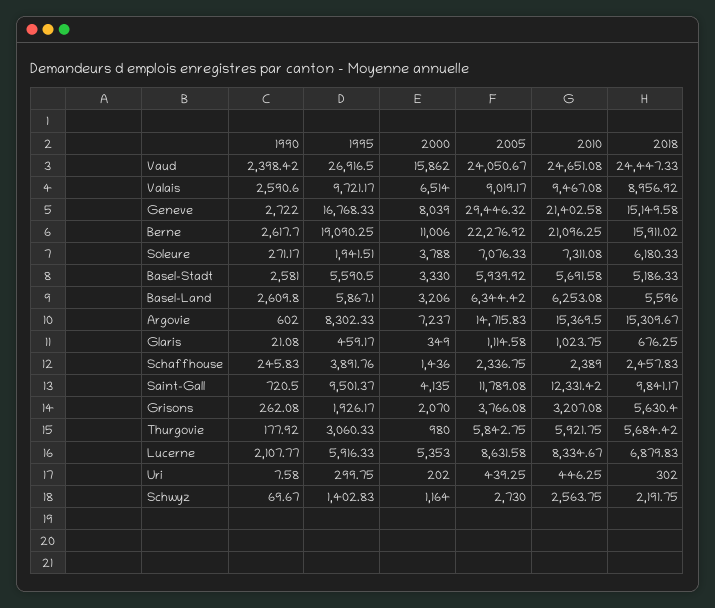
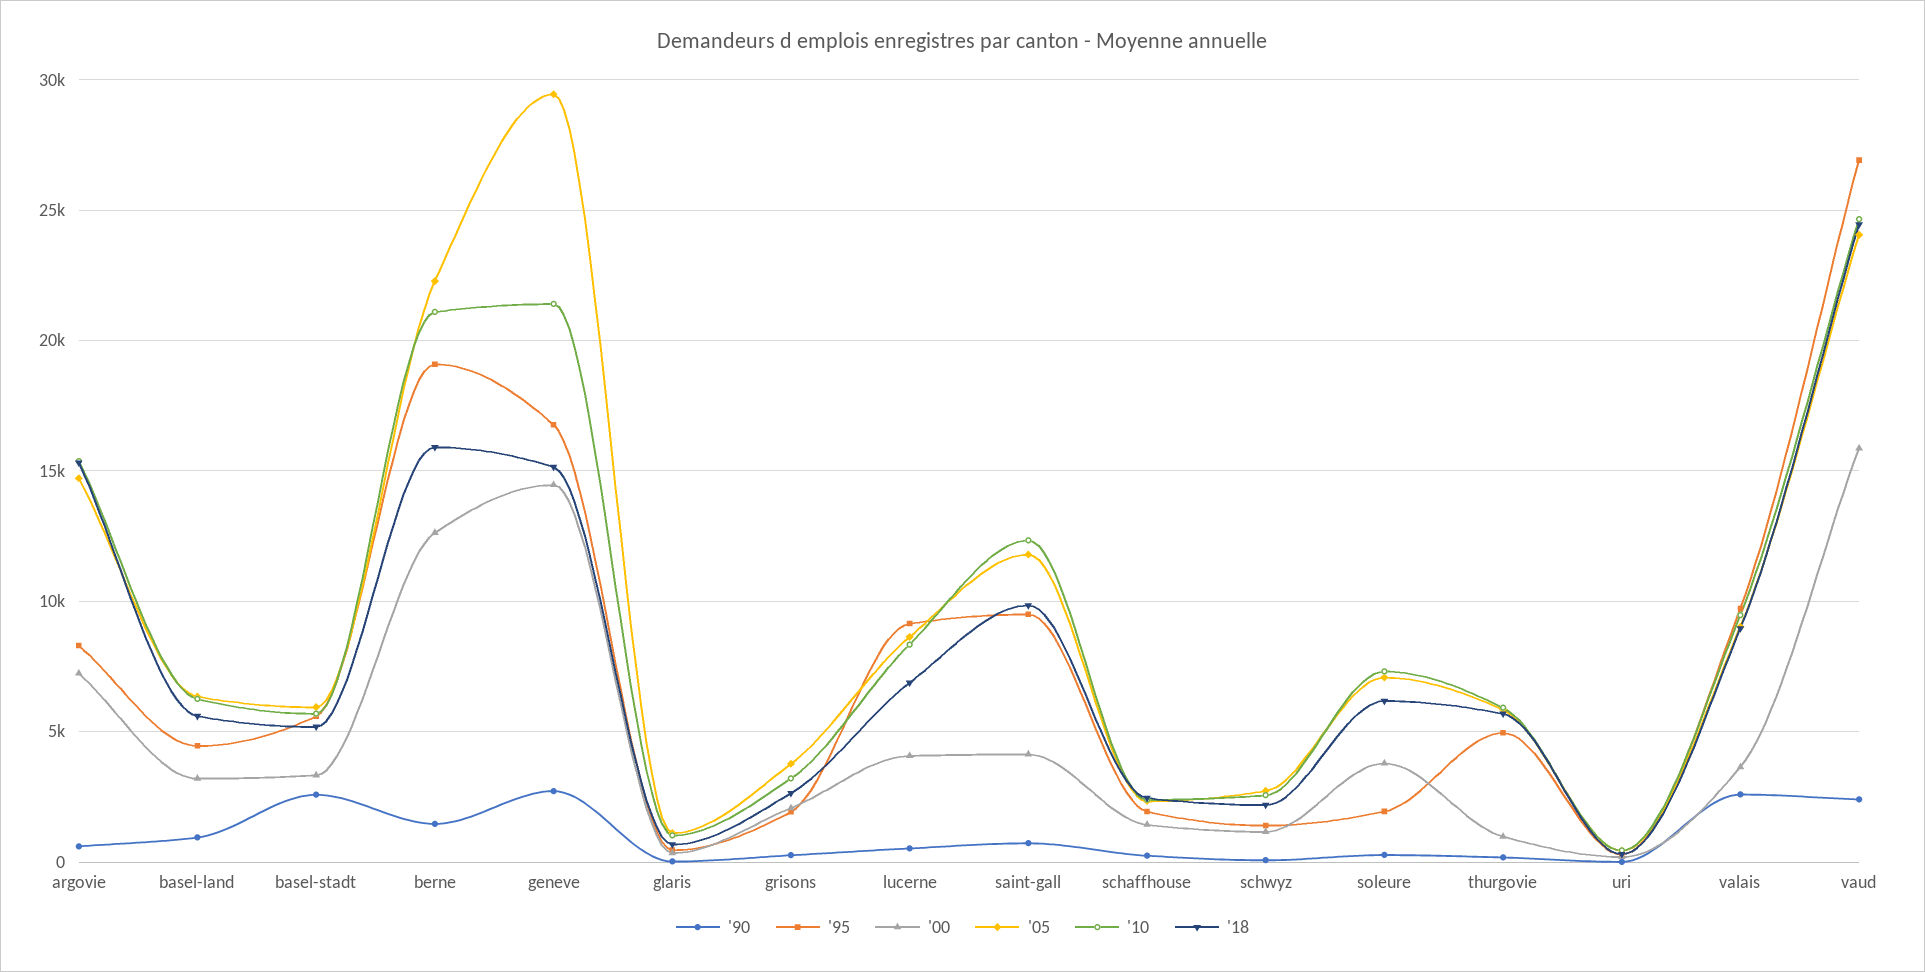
2000, Valais: 6514 -> 3500
2000, Geneve: 8039 -> 14500
1990, Berne: 2617.7 -> 1500
2000, Berne: 11006 -> 12500
1990, Basel-Land: 2609.8 -> 1000
1995, Basel-Land: 5867.1 -> 4500
1995, Schaffhouse: 3891.76 -> 2000
2018, Grisons: 5630.4 -> 2500
1995, Thurgovie: 3060.33 -> 5000
1990, Lucerne: 2107.77 -> 500
1995, Lucerne: 5916.33 -> 9000
2000, Lucerne: 5353 -> 4000

